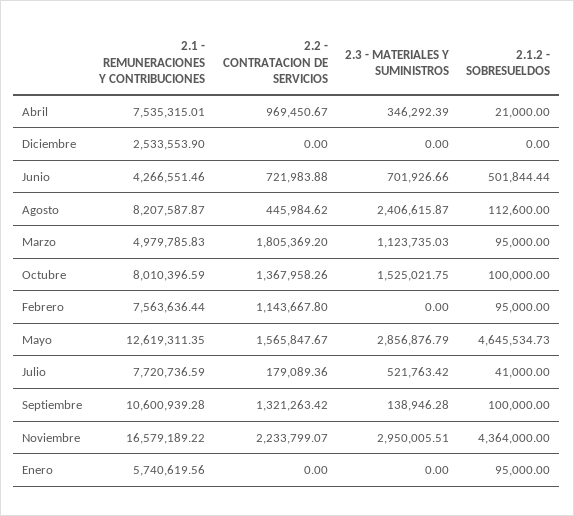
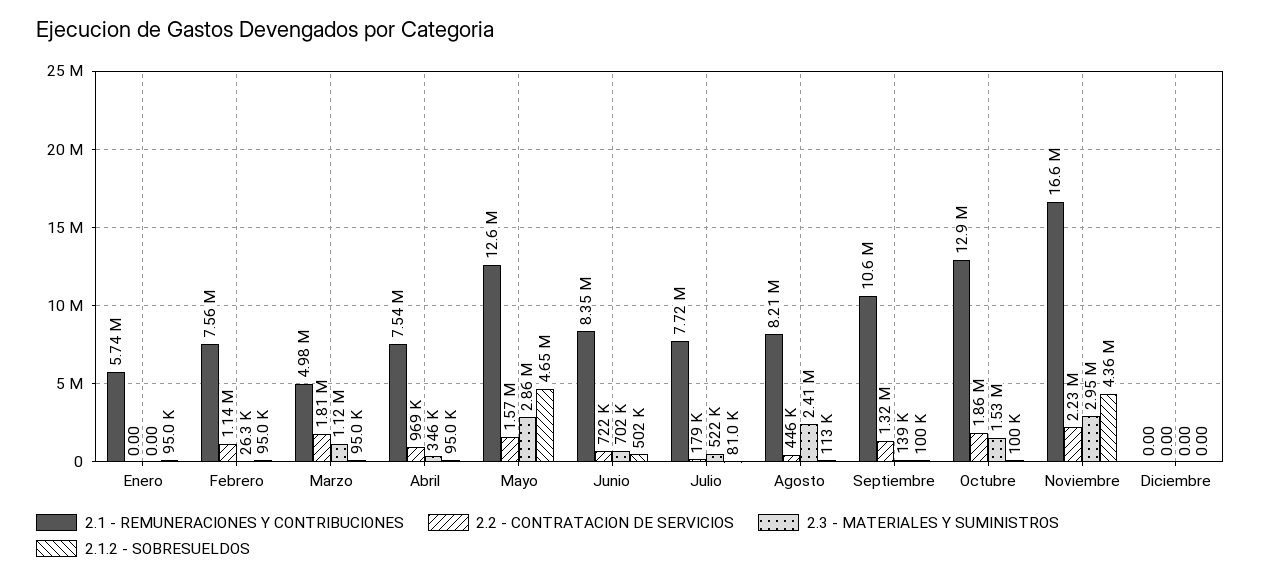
2.1.2 - SOBRESUELDOS, Abril: 21000 -> 95000
2.1 - REMUNERACIONES Y CONTRIBUCIONES, Diciembre: 2533553.9 -> 0
2.1 - REMUNERACIONES Y CONTRIBUCIONES, Junio: 4266551.46 -> 8350000
2.1 - REMUNERACIONES Y CONTRIBUCIONES, Octubre: 8010396.59 -> 12900000
2.2 - CONTRATACION DE SERVICIOS, Octubre: 1367958.26 -> 1860000
2.3 - MATERIALES Y SUMINISTROS, Febrero: 0 -> 26300
2.1.2 - SOBRESUELDOS, Julio: 41000 -> 81000

